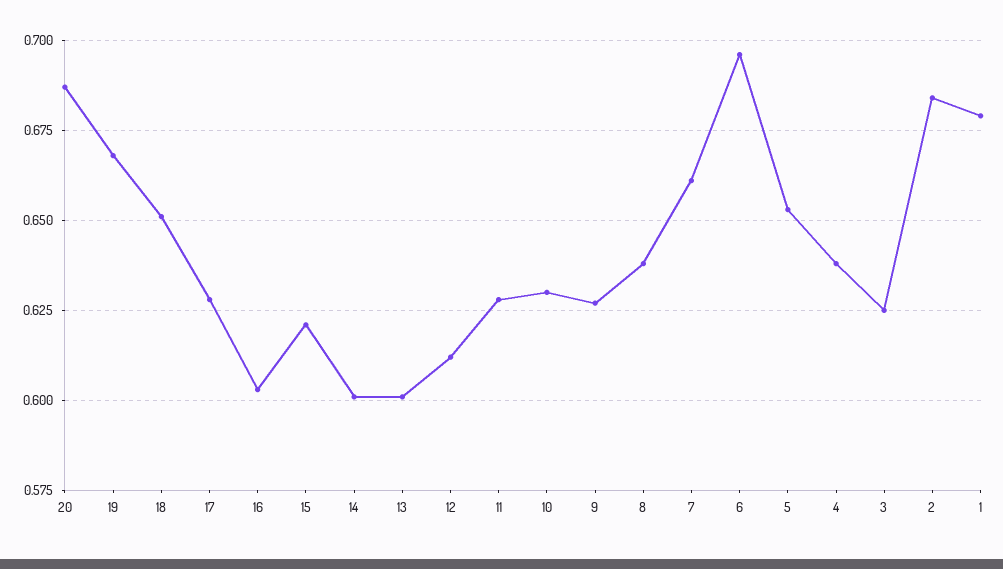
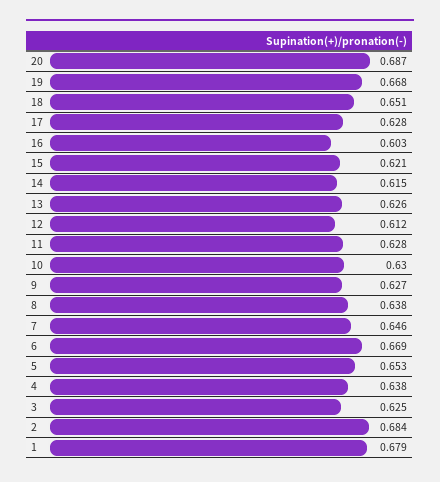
14: 0.6 -> 0.615
13: 0.6 -> 0.626
7: 0.66 -> 0.646
6: 0.695 -> 0.669

